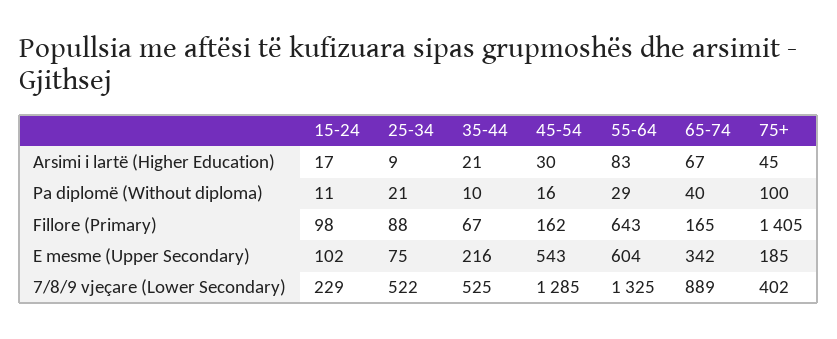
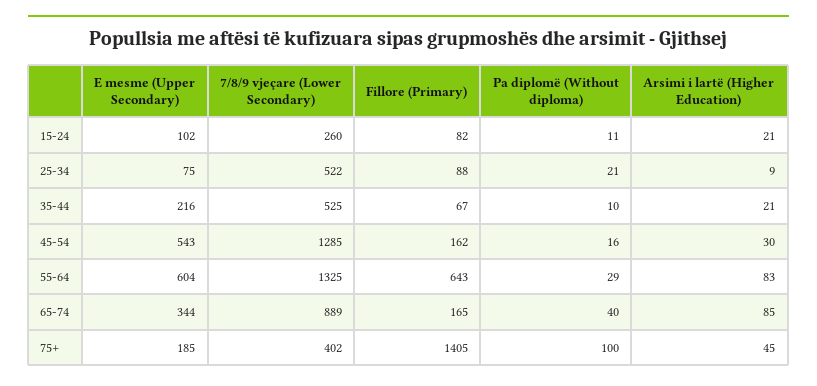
15-24, Arsimi i lartë (Higher Education): 17 -> 21
65-74, Arsimi i lartë (Higher Education): 67 -> 85
15-24, Fillore (Primary): 98 -> 82
65-74, E mesme (Upper Secondary): 342 -> 344
15-24, 7/8/9 vjeçare (Lower Secondary): 229 -> 260

